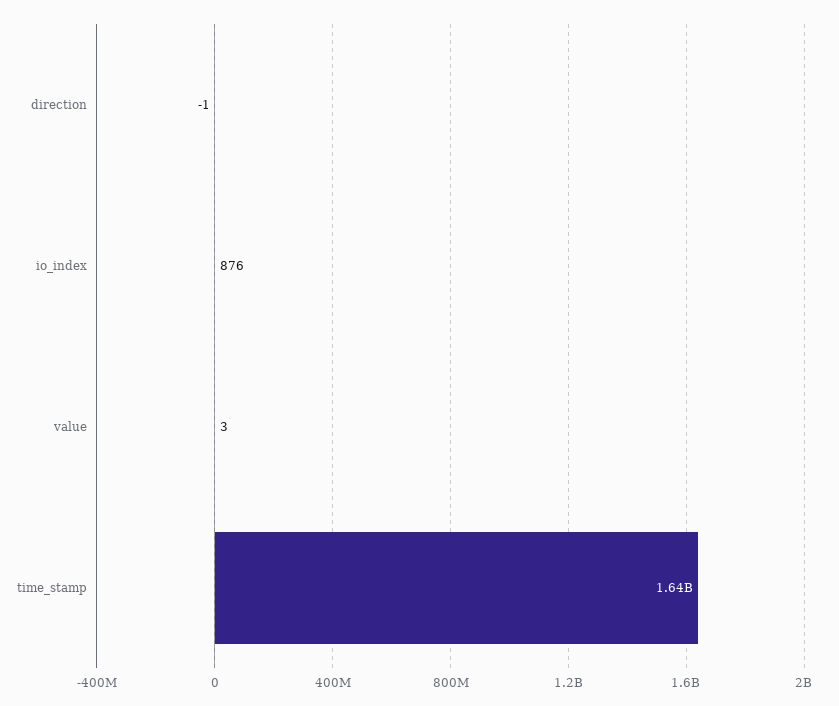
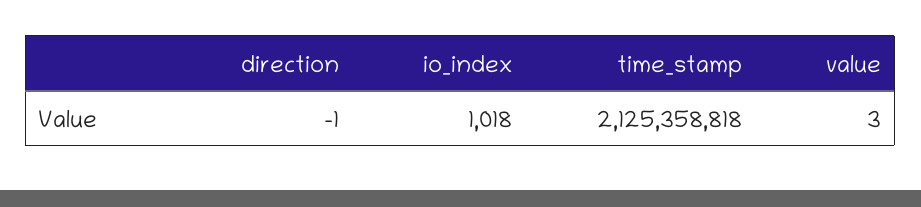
io_index: 876 -> 1018
time_stamp: 1640000000 -> 2125358818

